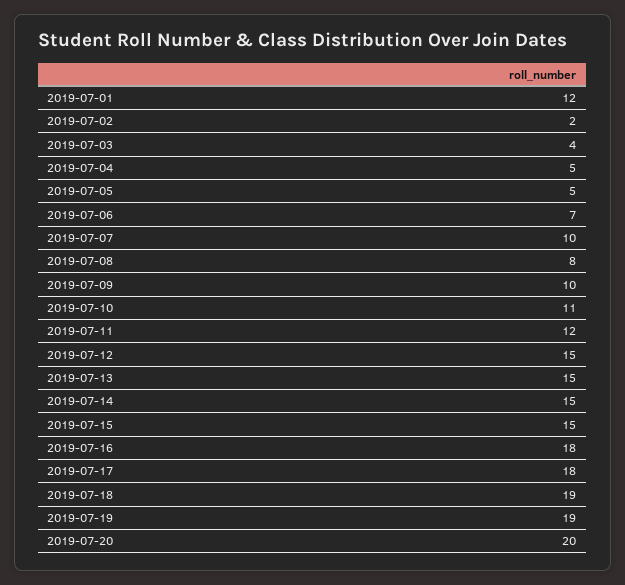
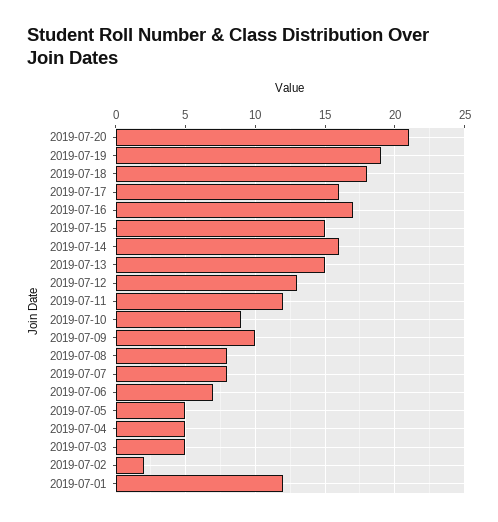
2019-07-03: 4 -> 5
2019-07-07: 10 -> 8
2019-07-10: 11 -> 9
2019-07-12: 15 -> 13
2019-07-14: 15 -> 16
2019-07-16: 18 -> 17
2019-07-17: 18 -> 16
2019-07-18: 19 -> 18
2019-07-20: 20 -> 21

